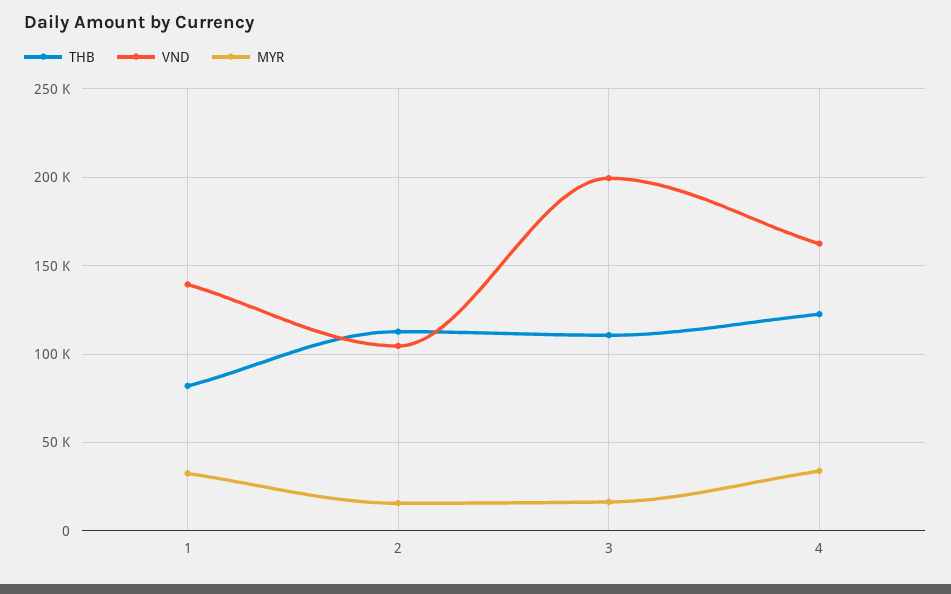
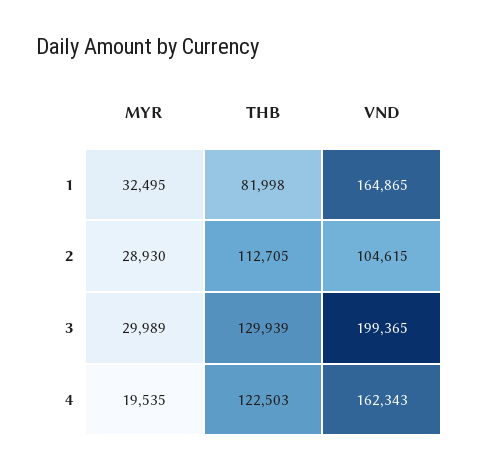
VND, 1: 140000 -> 164865
MYR, 2: 15000 -> 28930
THB, 3: 110000 -> 129939
MYR, 3: 15000 -> 29989
MYR, 4: 35000 -> 19535

